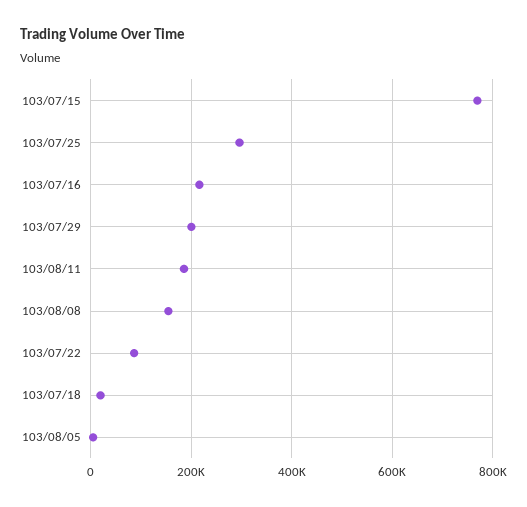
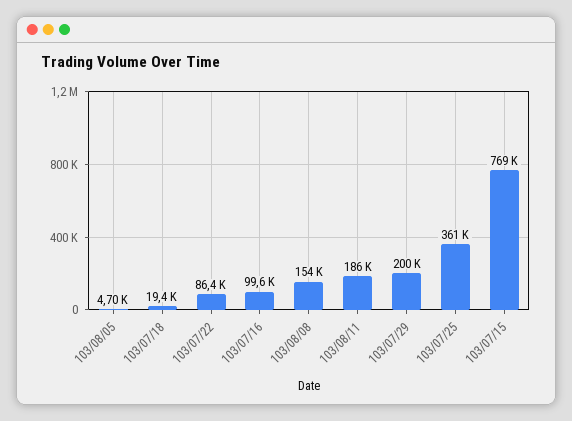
103/07/25: 300000 -> 361000
103/07/16: 220000 -> 99600

